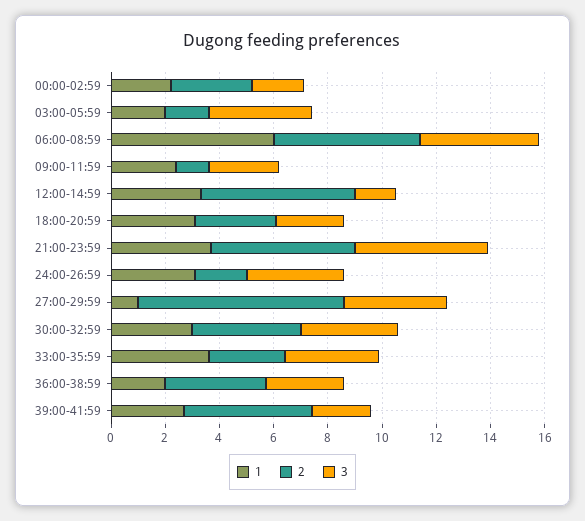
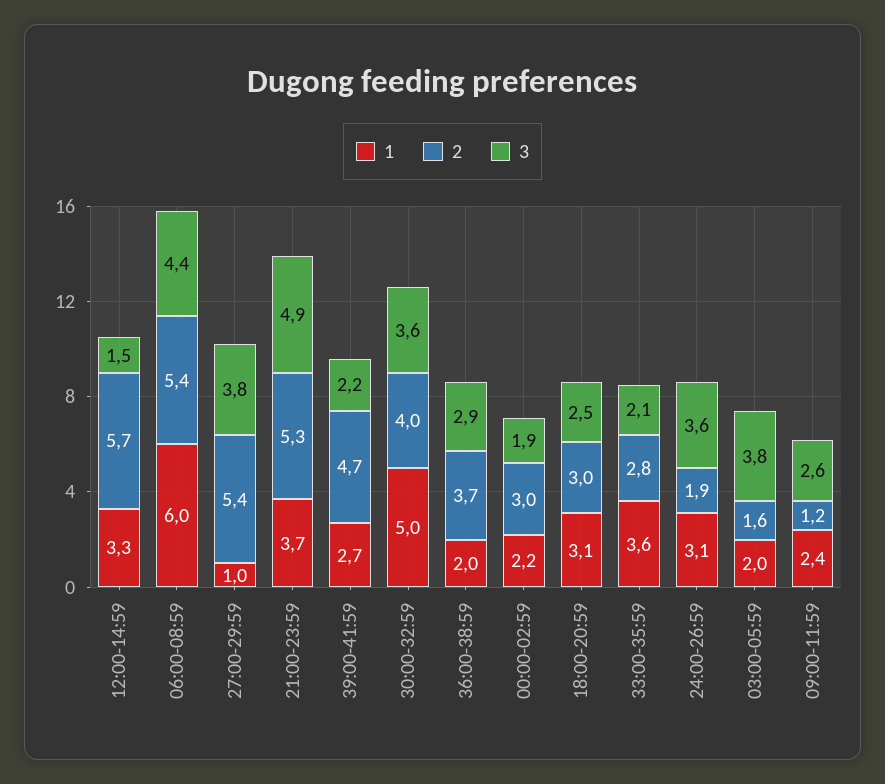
2, 27:00-29:59: 7.5 -> 5.4
1, 30:00-32:59: 3 -> 5
3, 33:00-35:59: 3.5 -> 2.1

